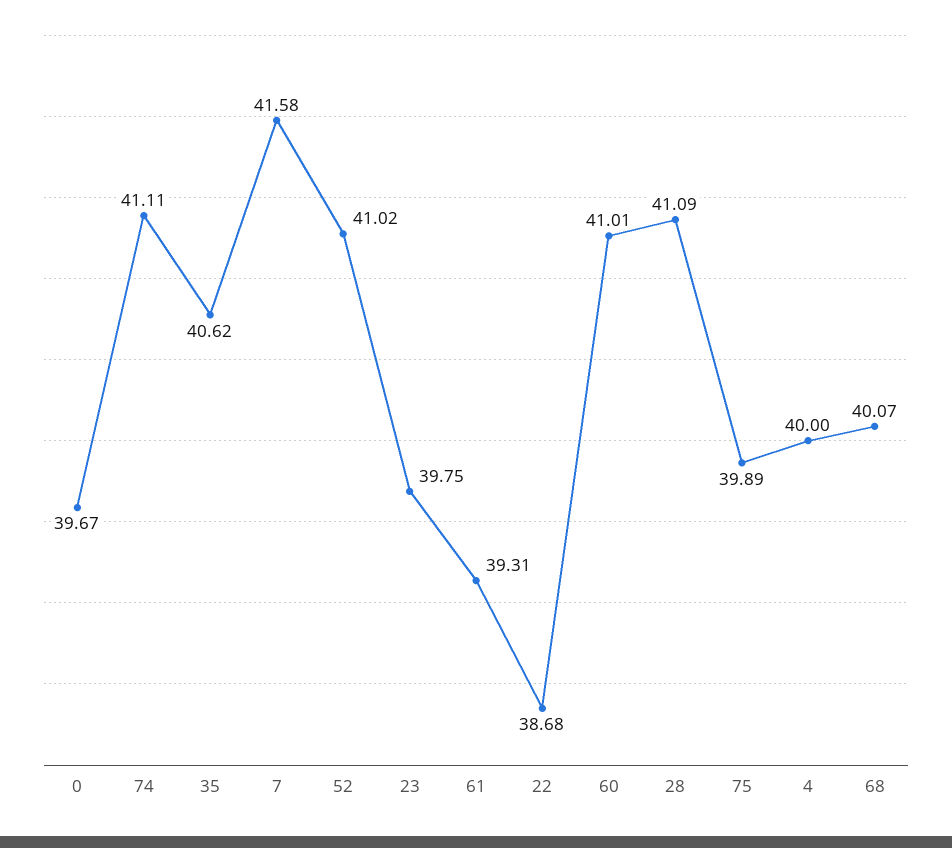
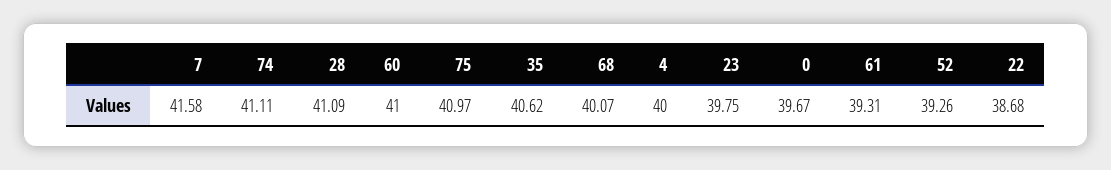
52: 41.02 -> 39.26
60: 41.01 -> 41
75: 39.89 -> 40.97

